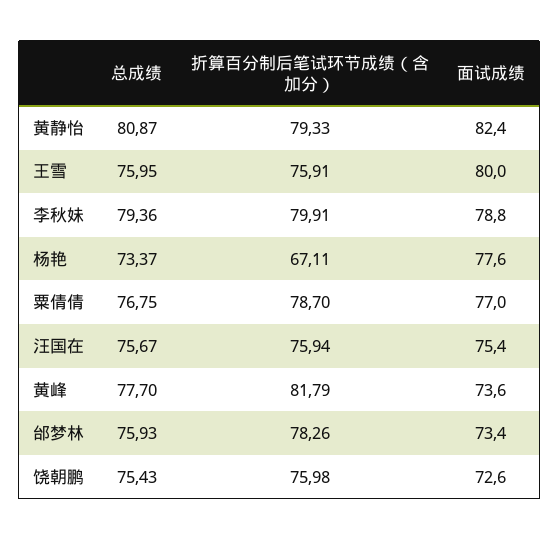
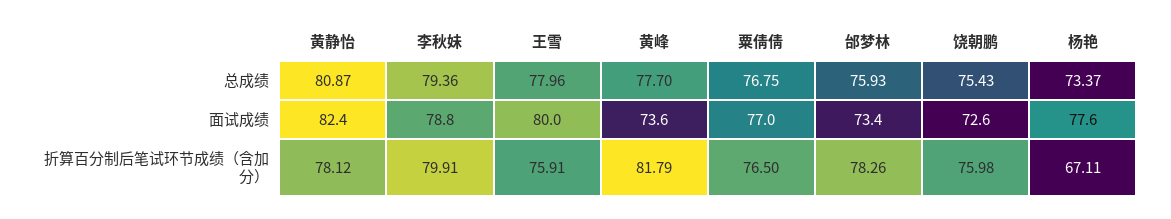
折算百分制后笔试环节成绩（含加分）, 黄静怡: 79.33 -> 78.12
总成绩, 王雪: 75.95 -> 77.96
折算百分制后笔试环节成绩（含加分）, 粟倩倩: 78.7 -> 76.5
总成绩, 汪国在: 75.67 -> none
折算百分制后笔试环节成绩（含加分）, 汪国在: 75.94 -> none
面试成绩, 汪国在: 75.4 -> none

